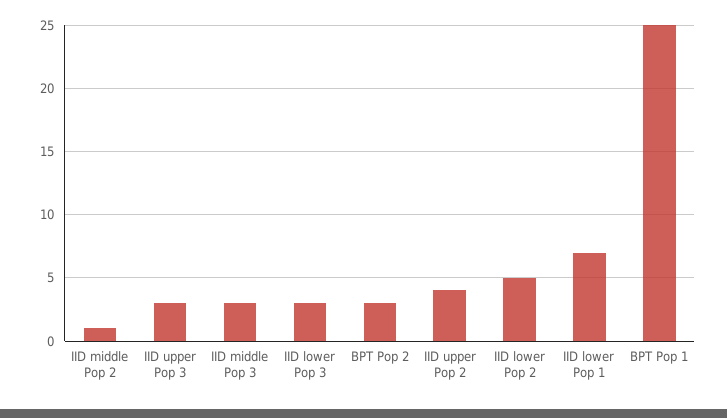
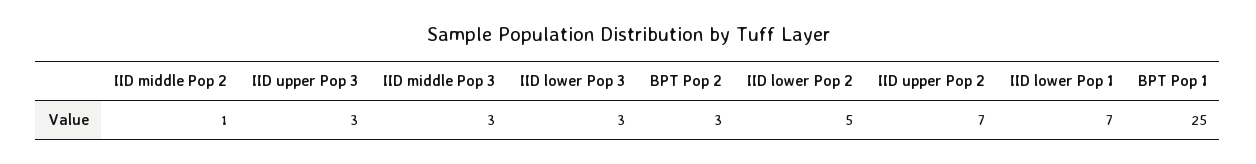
IID upper Pop 2: 4 -> 7

